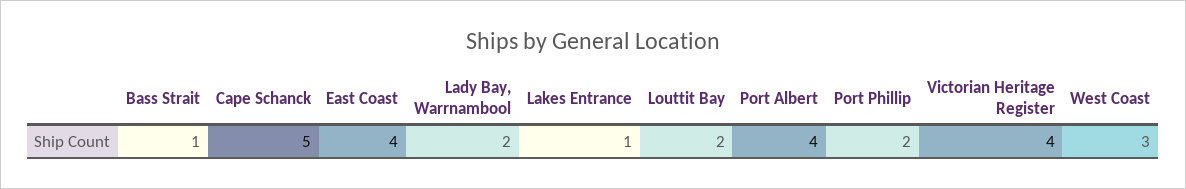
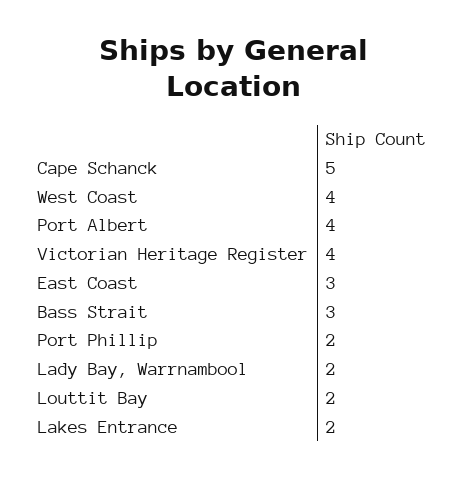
Bass Strait: 1 -> 3
East Coast: 4 -> 3
Lakes Entrance: 1 -> 2
West Coast: 3 -> 4

